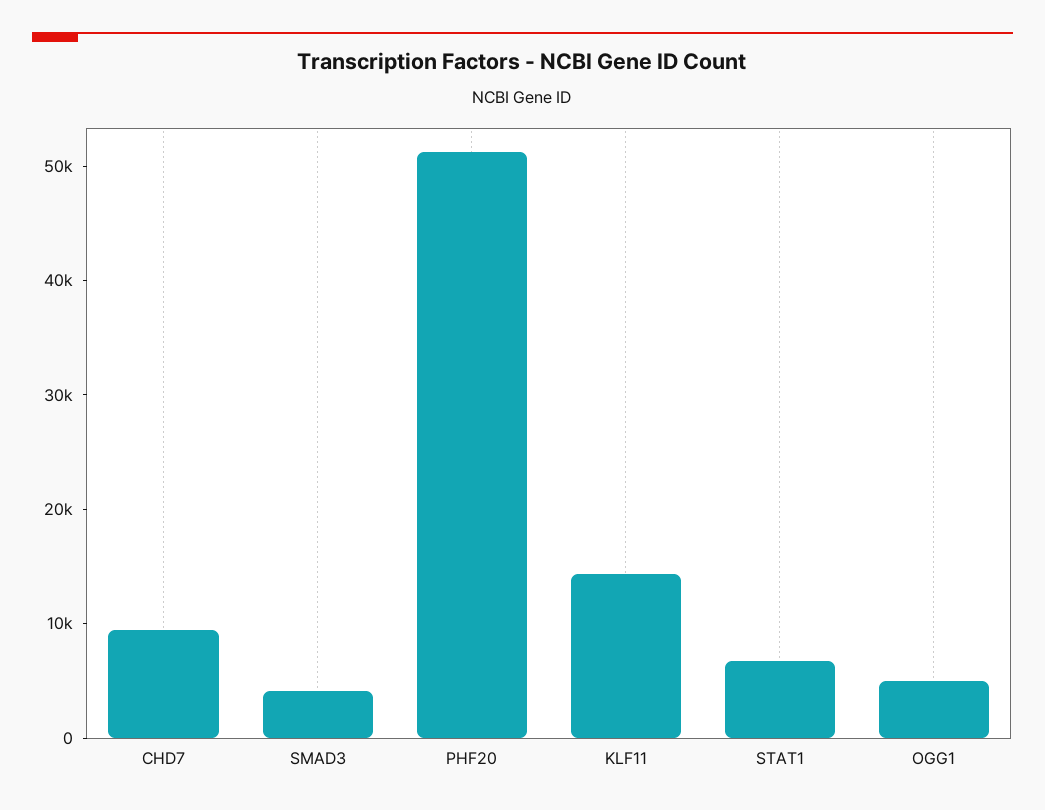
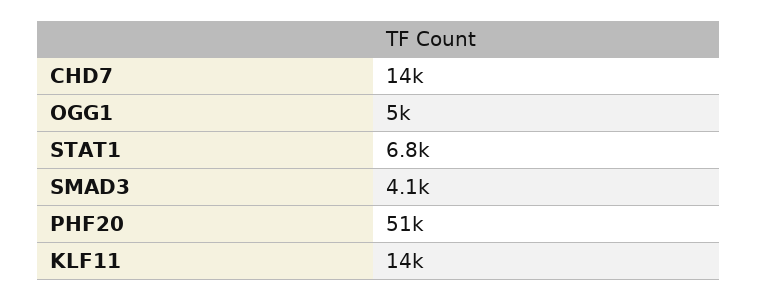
CHD7: 10000 -> 14000

